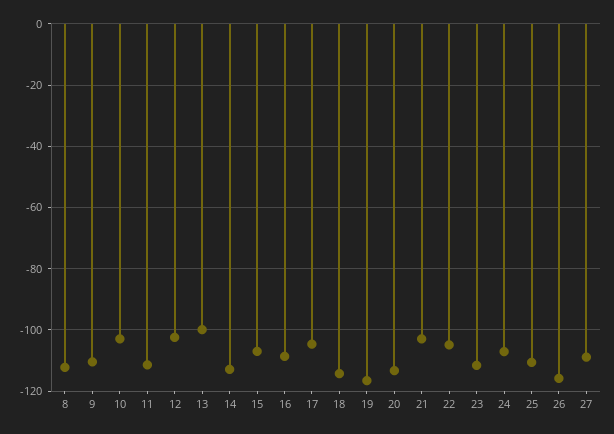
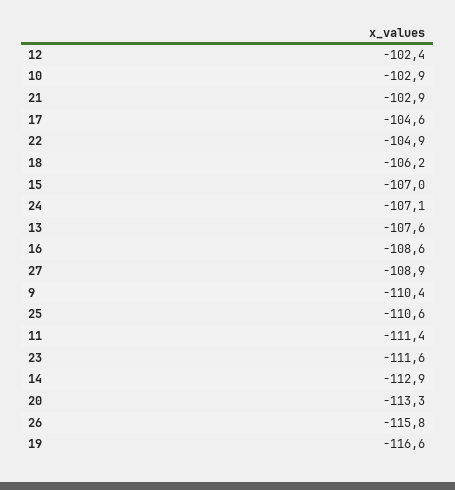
8: -112 -> none
13: -100 -> -107.6
18: -114 -> -106.2

